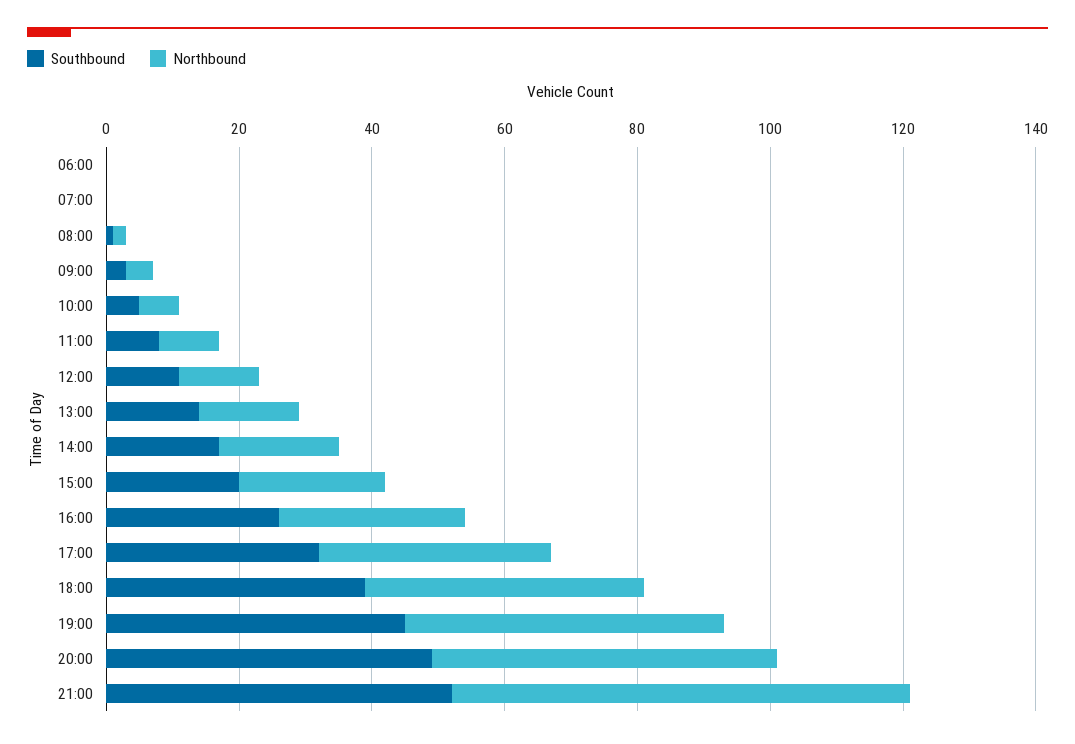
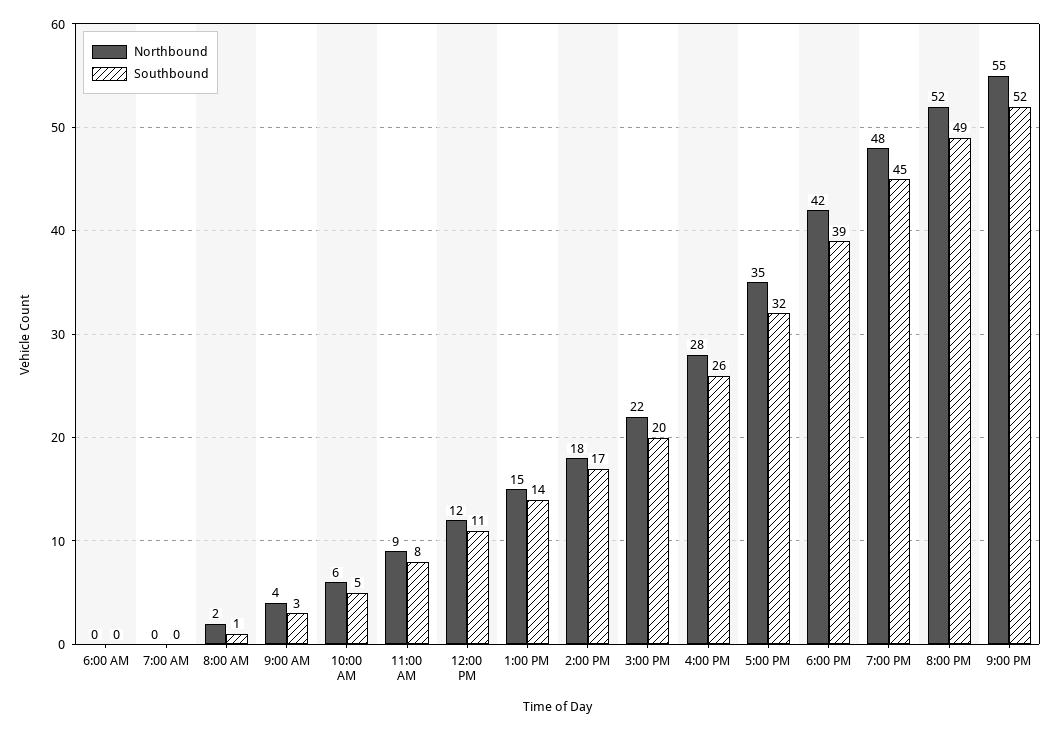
Northbound, 21:00: 70 -> 55

